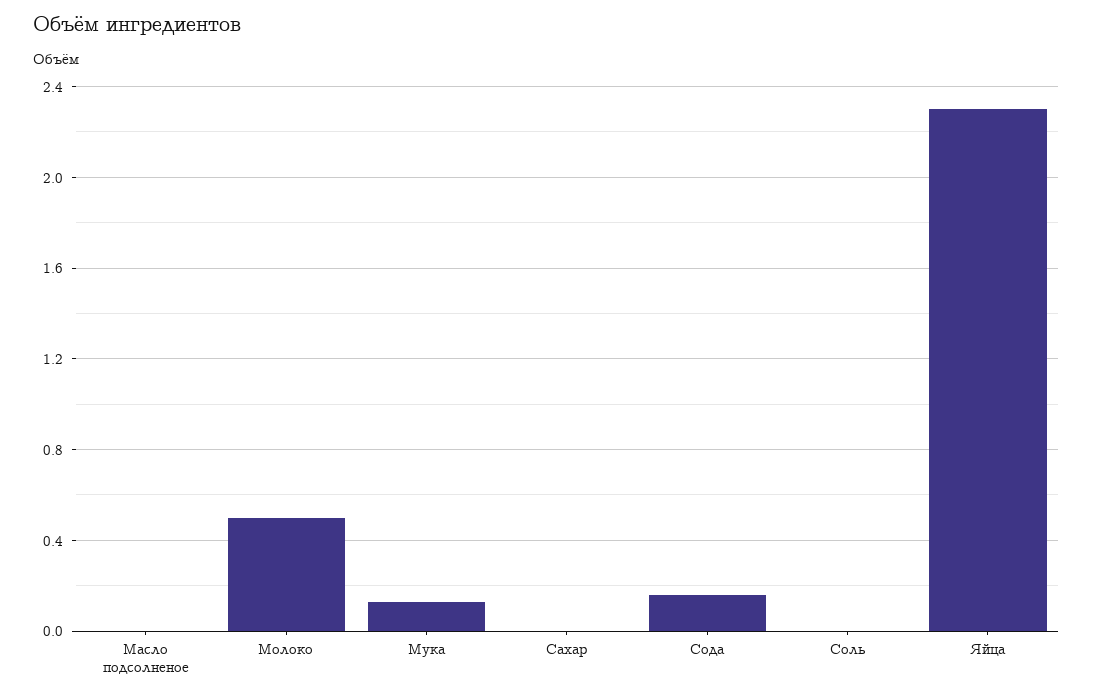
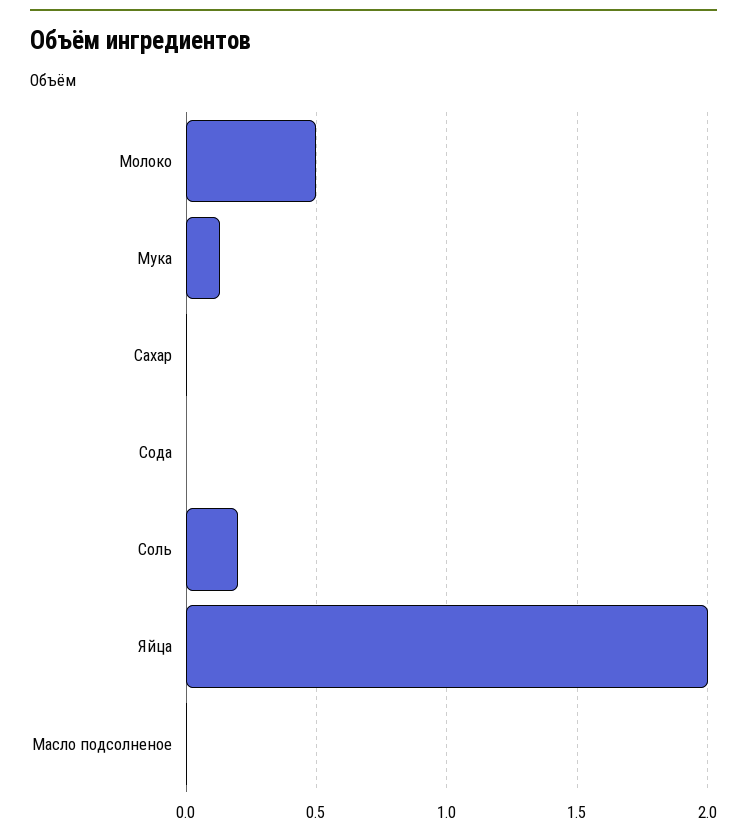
Сода: 0.15 -> 0
Соль: 0 -> 0.2
Яйца: 2.3 -> 2

